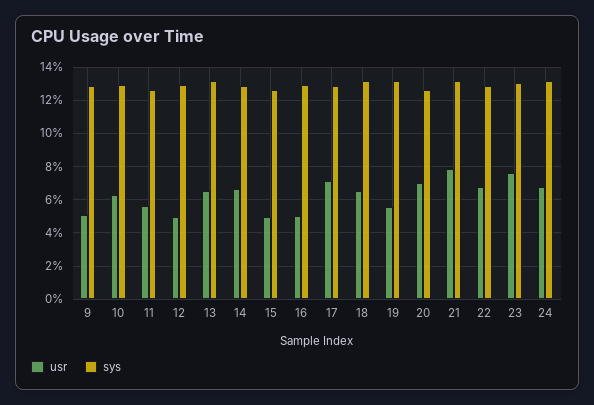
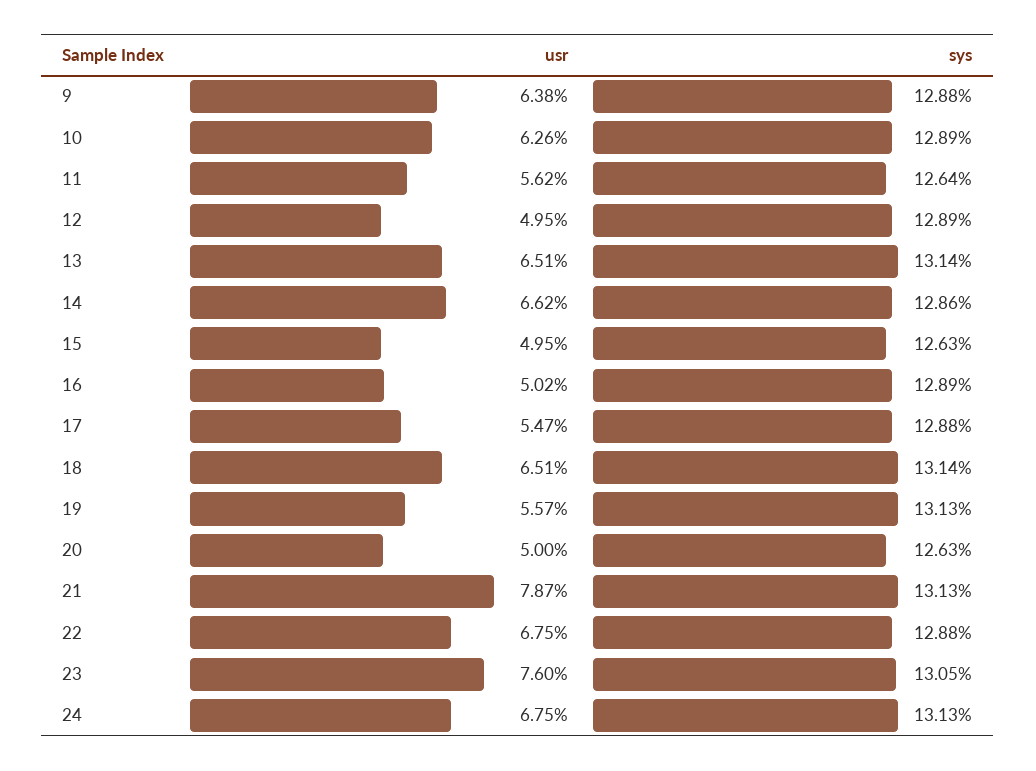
usr, 9: 5 -> 6.38
usr, 17: 7 -> 5.47
usr, 20: 7 -> 5

